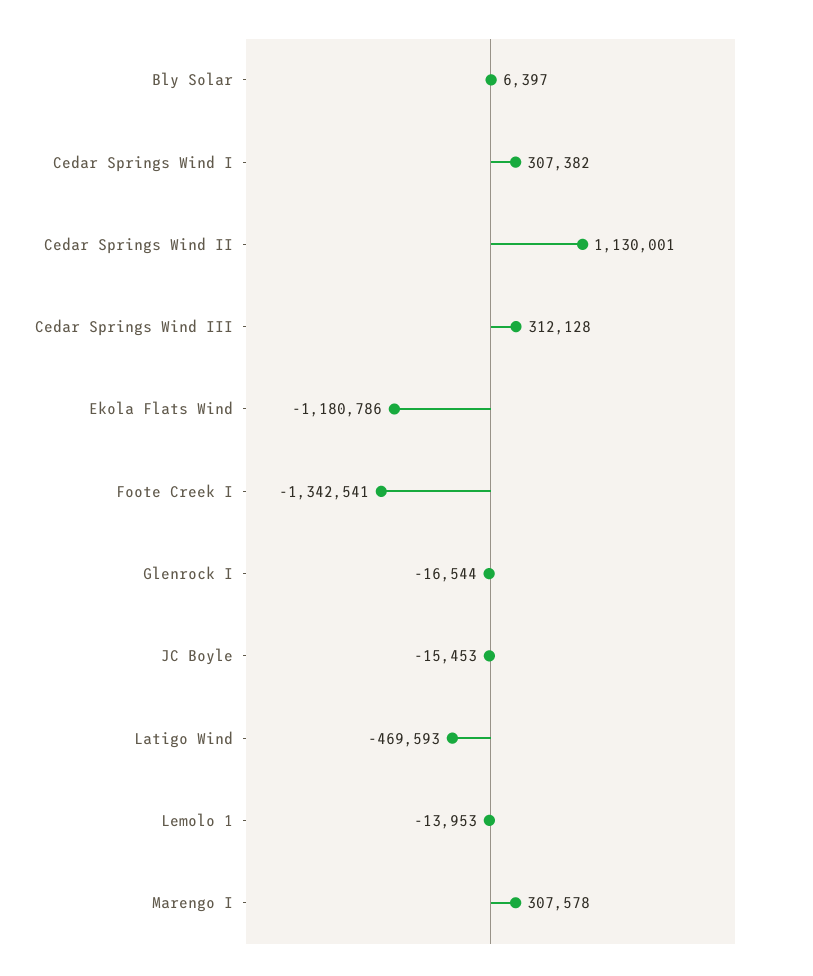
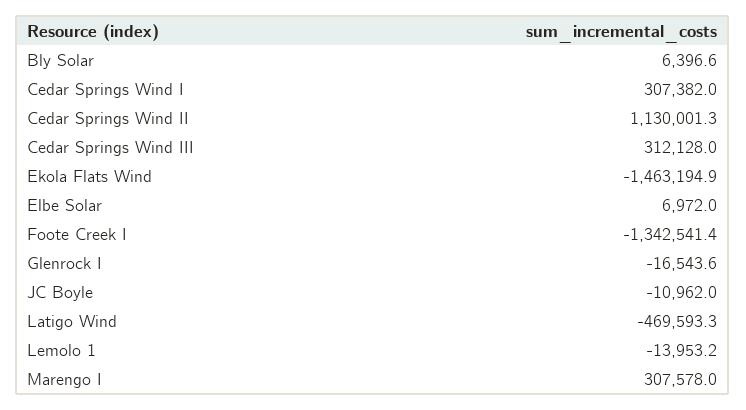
Ekola Flats Wind: -1180786 -> -1463194.9
JC Boyle: -15453 -> -10962
Elbe Solar: none -> 6972

